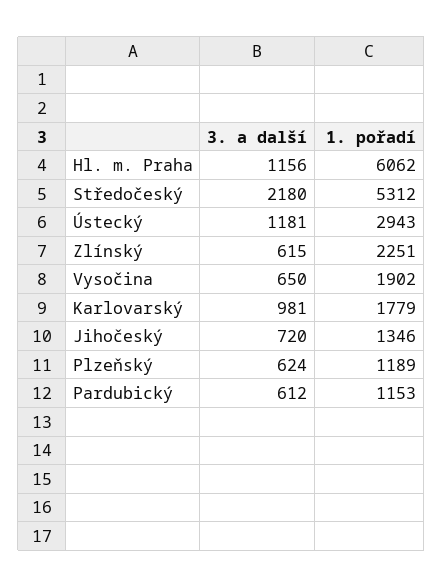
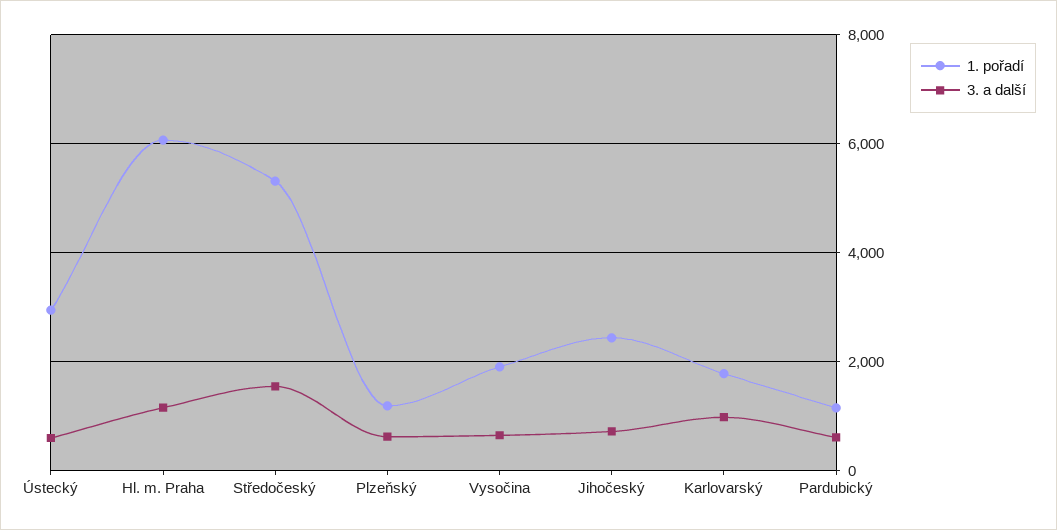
3. a další, Středočeský: 2180 -> 1600
3. a další, Ústecký: 1181 -> 600
3. a další, Zlínský: 615 -> none
1. pořadí, Zlínský: 2251 -> none
1. pořadí, Jihočeský: 1346 -> 2400

